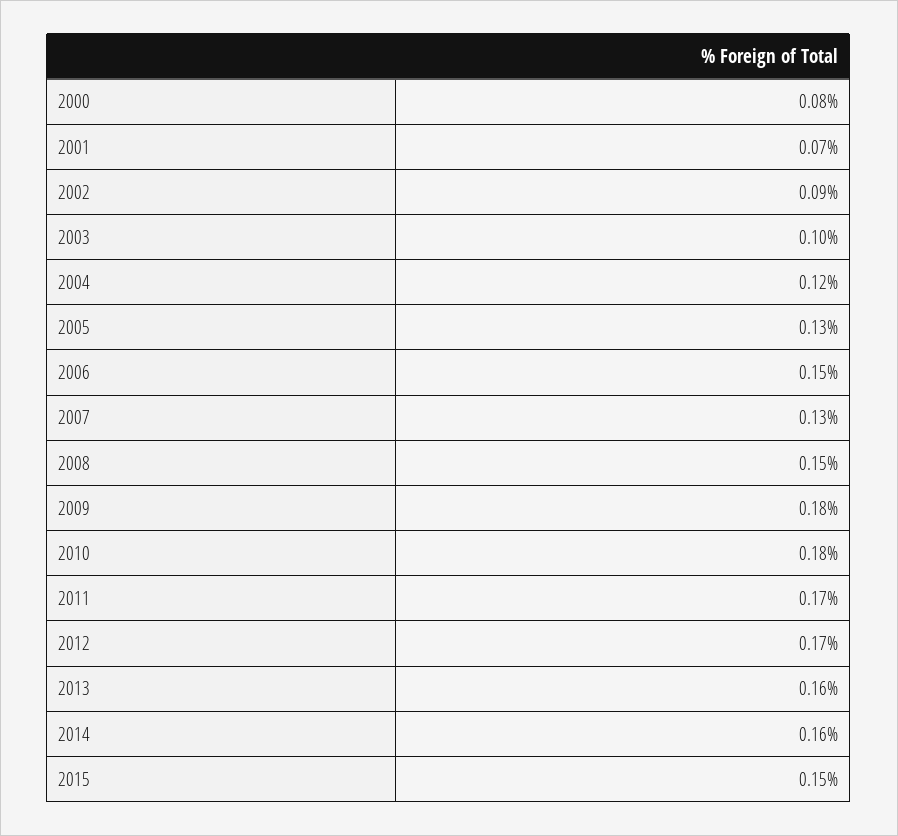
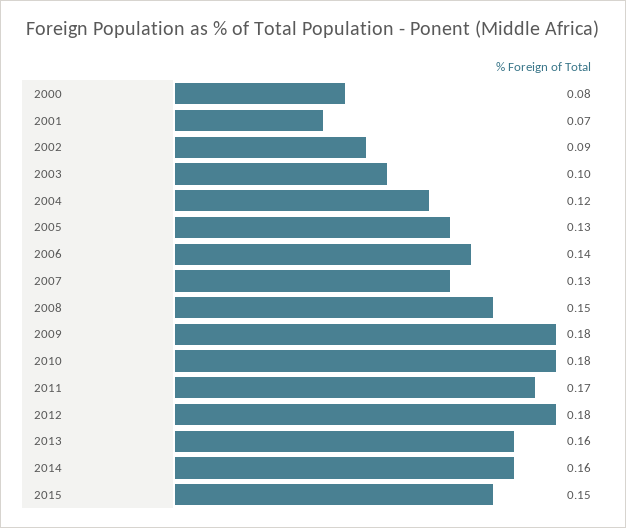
2006: 0.15 -> 0.14
2012: 0.17 -> 0.18

